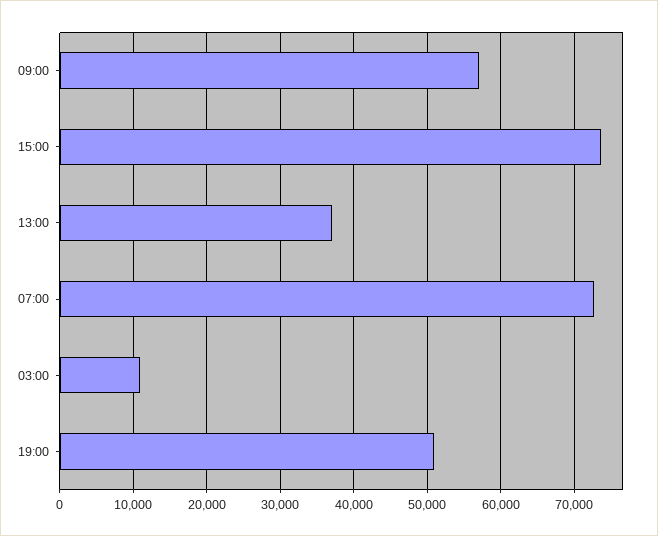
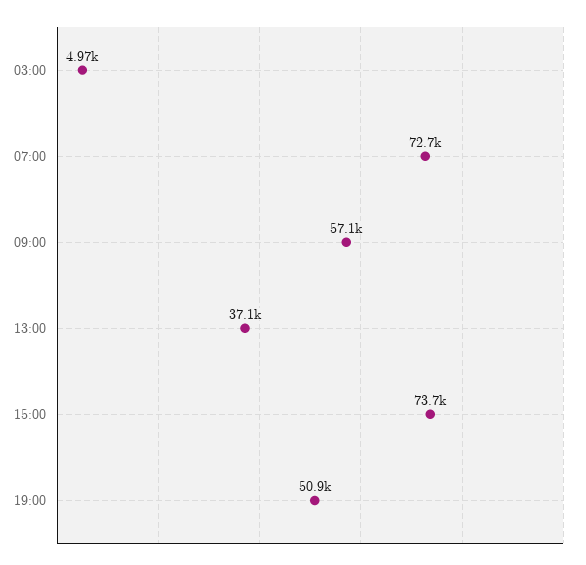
03:00: 11000 -> 4970

